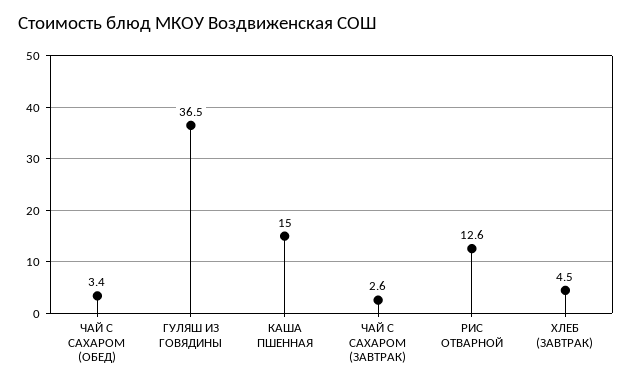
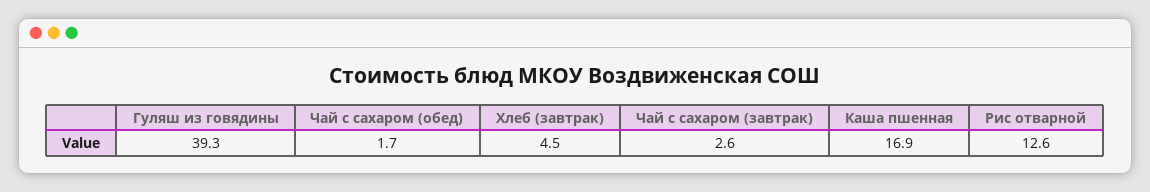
ЧАЙ С САХАРОМ (ОБЕД): 3.4 -> 1.7
ГУЛЯШ ИЗ ГОВЯДИНЫ: 36.5 -> 39.3
КАША ПШЕННАЯ: 15 -> 16.9

